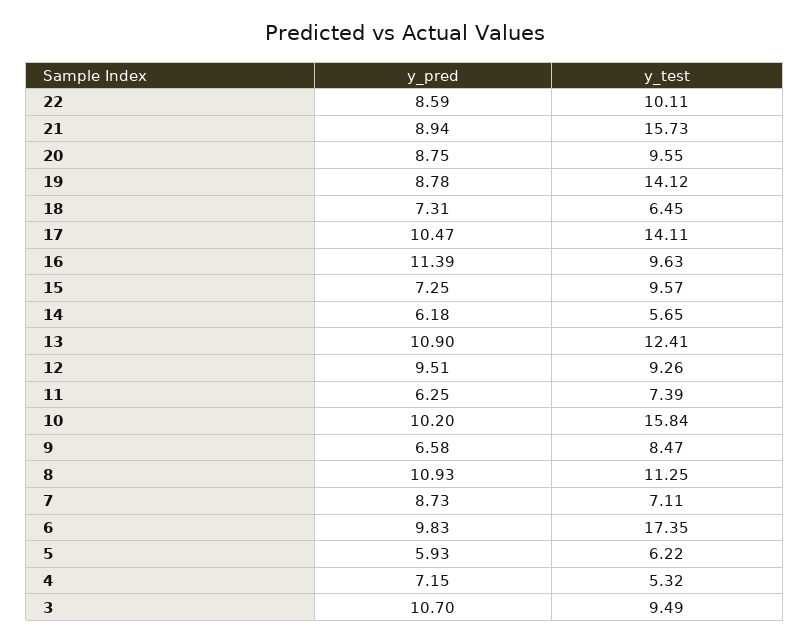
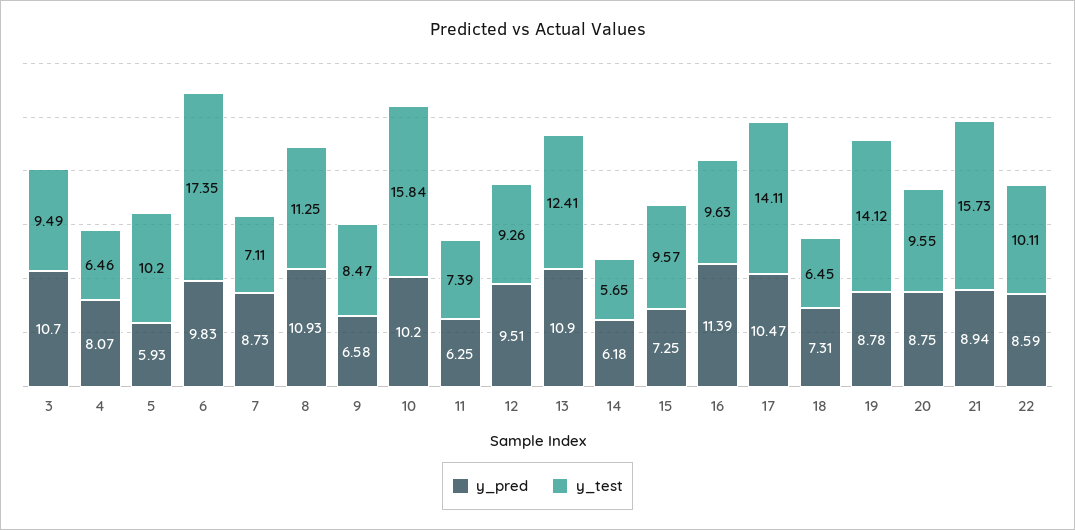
y_test, 5: 6.22 -> 10.2
y_pred, 4: 7.15 -> 8.07
y_test, 4: 5.32 -> 6.46

